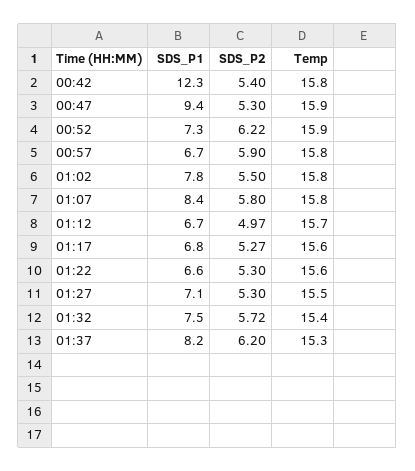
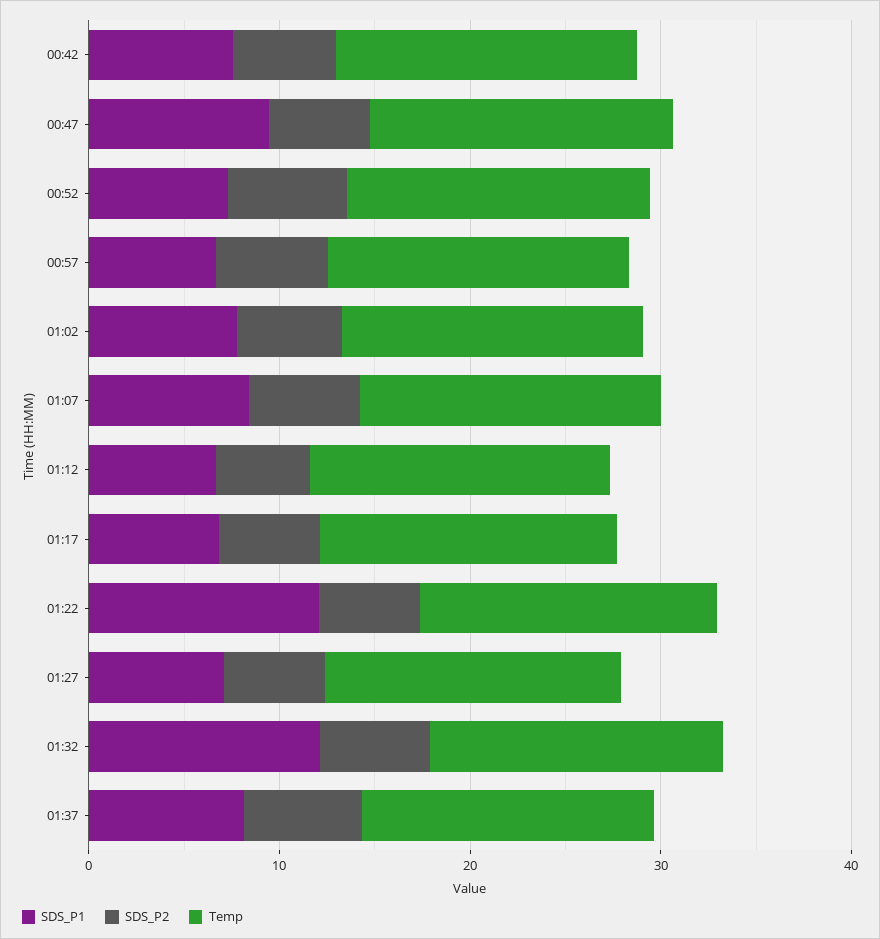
SDS_P1, 00:42: 12.3 -> 8
SDS_P1, 01:22: 6.6 -> 12
SDS_P1, 01:32: 7.5 -> 12

